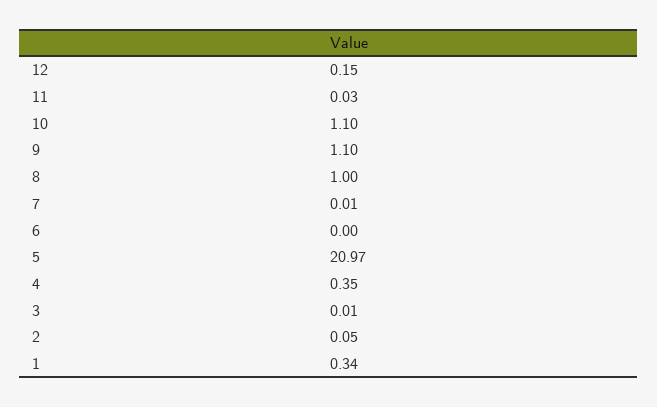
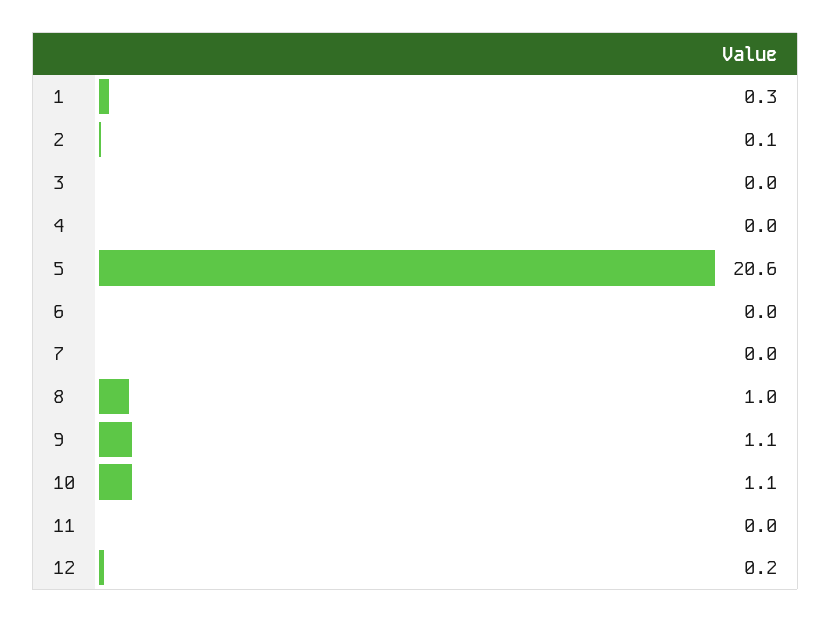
5: 20.97 -> 20.6
4: 0.35 -> 0

